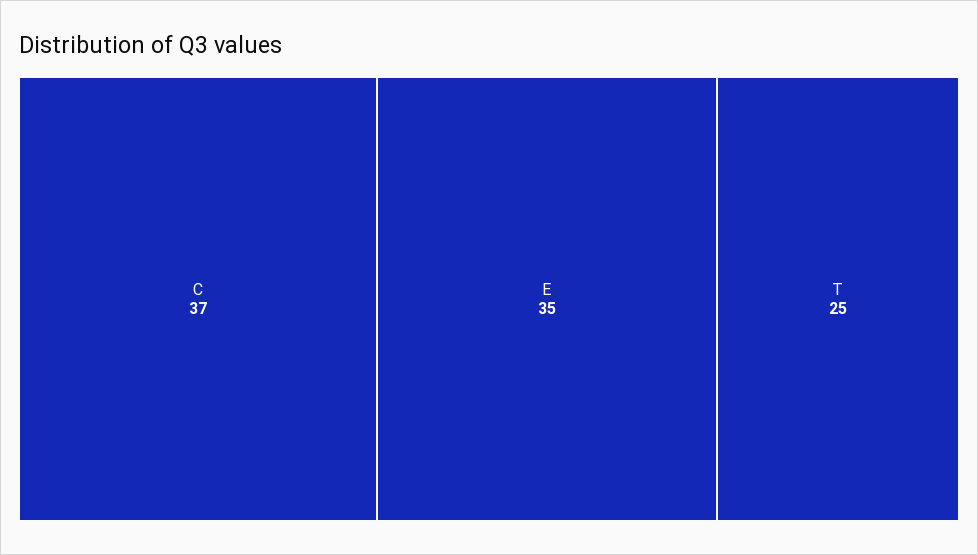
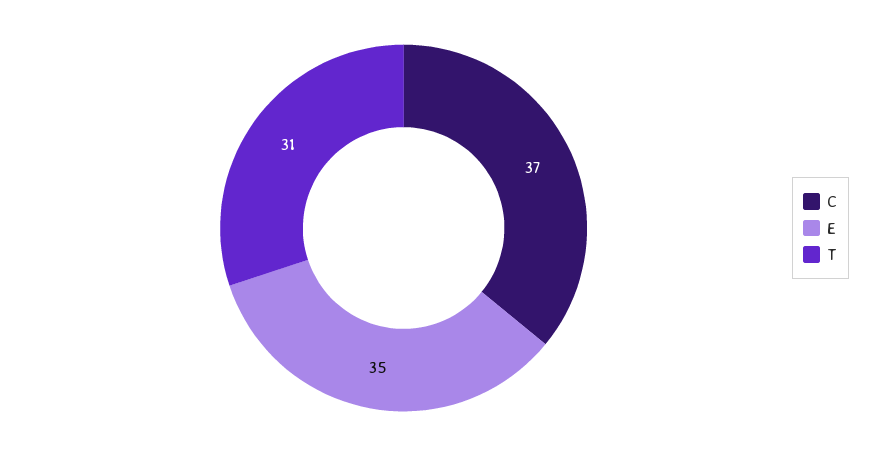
T: 25 -> 31

